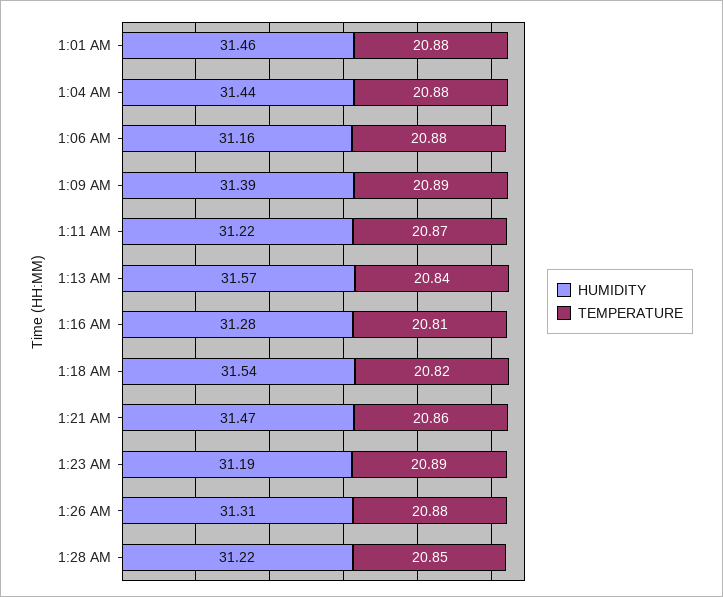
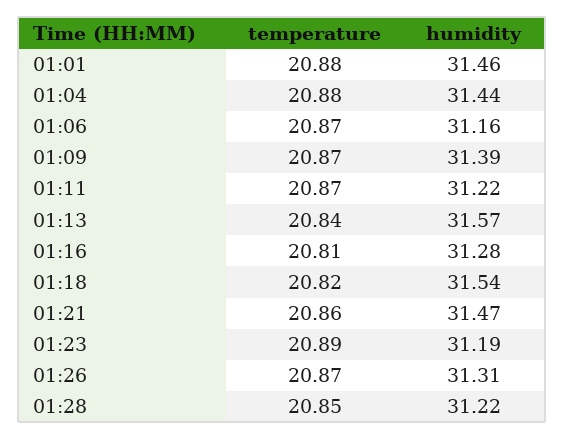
TEMPERATURE, 1:06 AM: 20.88 -> 20.87
TEMPERATURE, 1:09 AM: 20.89 -> 20.87
TEMPERATURE, 1:26 AM: 20.88 -> 20.87

